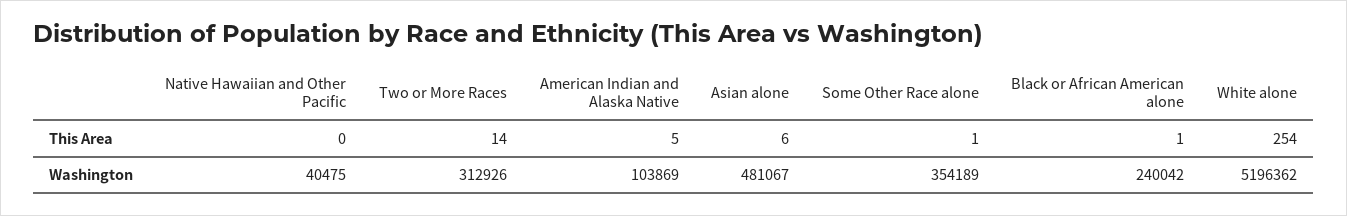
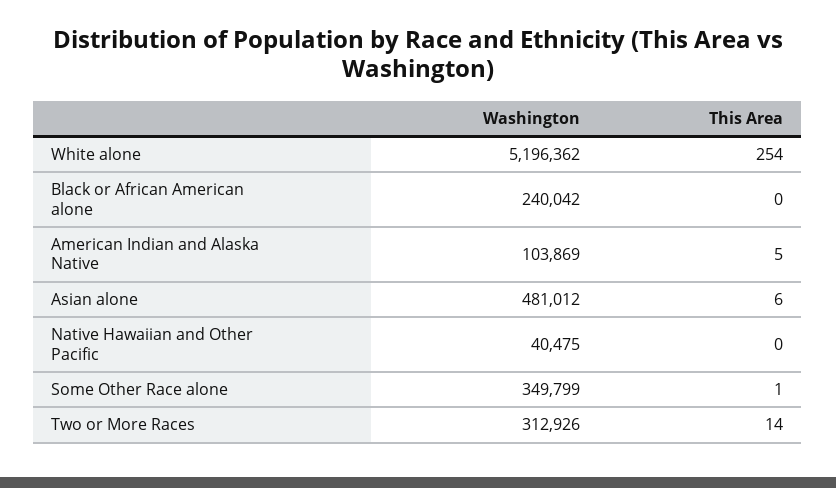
Black or African American alone, This Area: 1 -> 0
Asian alone, Washington: 481067 -> 481012
Some Other Race alone, Washington: 354189 -> 349799

